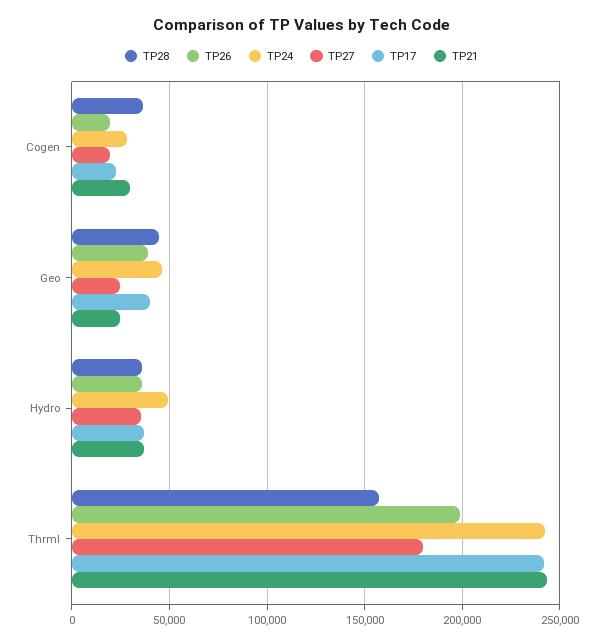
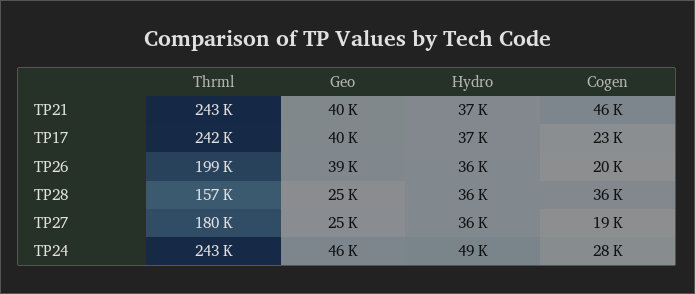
TP21, Cogen: 30000 -> 46000
TP28, Geo: 45000 -> 25000
TP21, Geo: 25000 -> 40000

